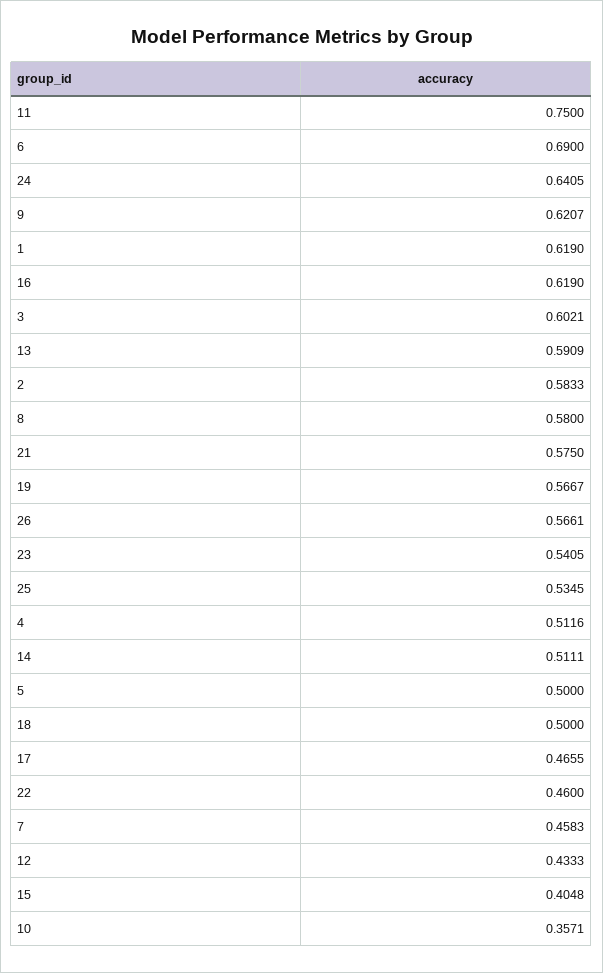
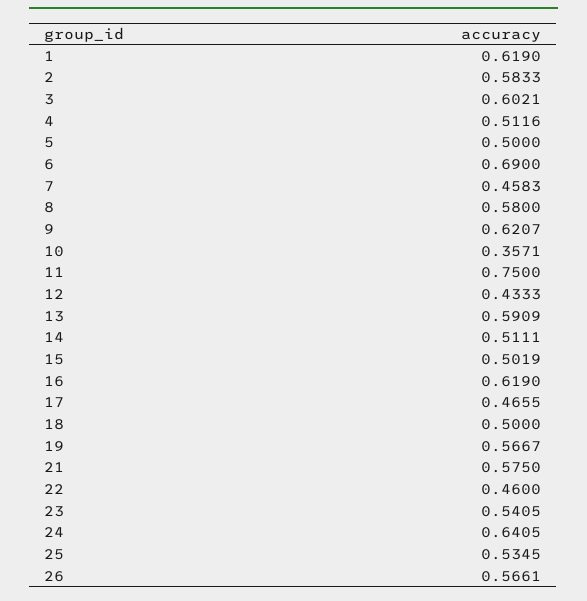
15: 0.4048 -> 0.5019

